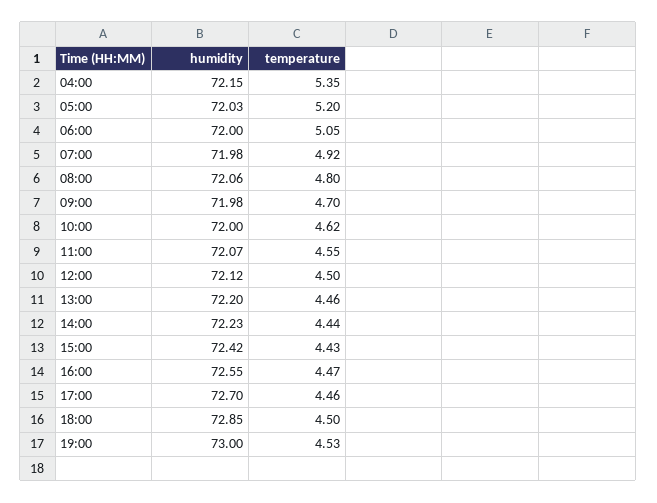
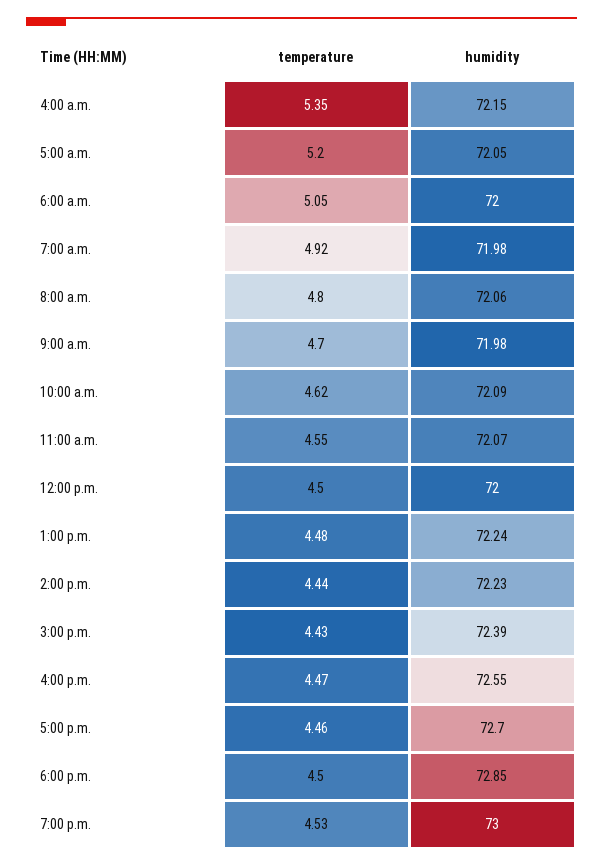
humidity, 05:00: 72.03 -> 72.05
humidity, 10:00: 72 -> 72.09
humidity, 12:00: 72.12 -> 72
humidity, 13:00: 72.2 -> 72.24
temperature, 13:00: 4.46 -> 4.48
humidity, 15:00: 72.42 -> 72.39

